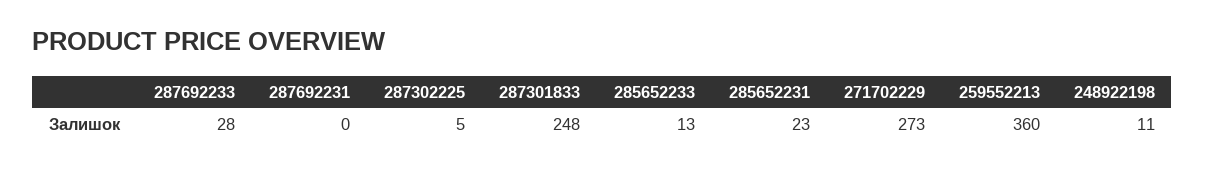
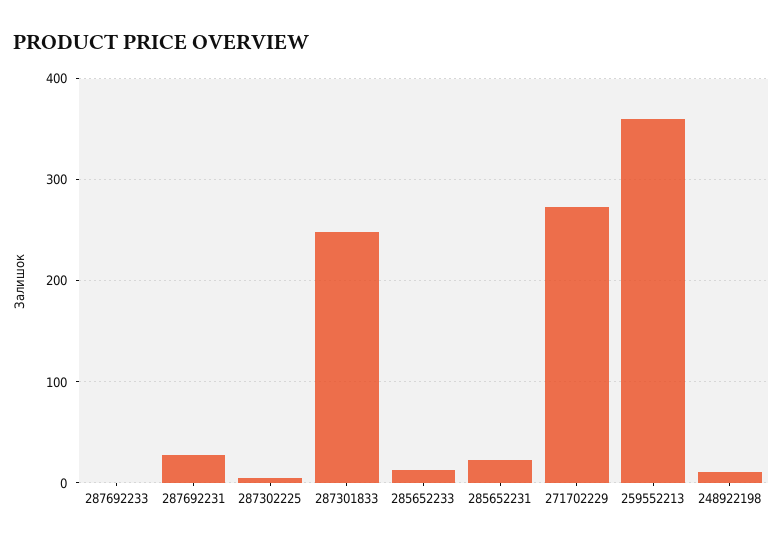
287692233: 28 -> 0
287692231: 0 -> 30

